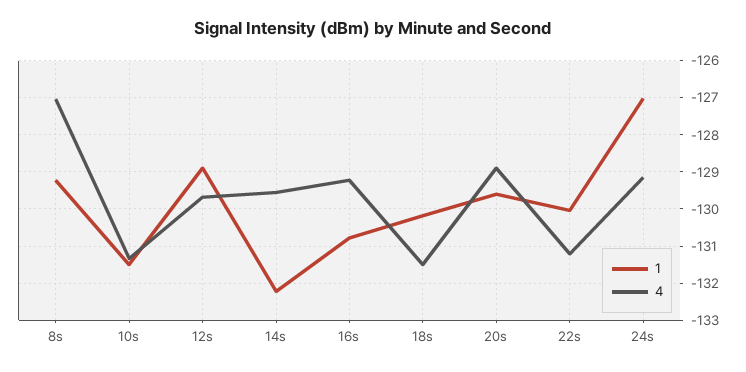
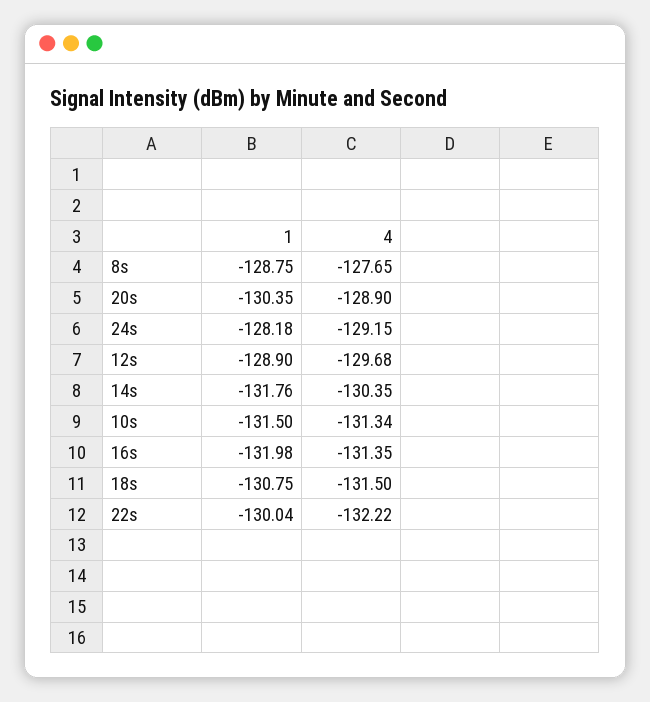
1, 8s: -129.2 -> -128.75
4, 8s: -127 -> -127.65
1, 14s: -132.2 -> -131.76
4, 14s: -129.6 -> -130.35
1, 16s: -130.8 -> -131.98
4, 16s: -129.2 -> -131.35
1, 18s: -130.2 -> -130.75
1, 20s: -129.6 -> -130.35
4, 22s: -131.2 -> -132.22
1, 24s: -127 -> -128.18

